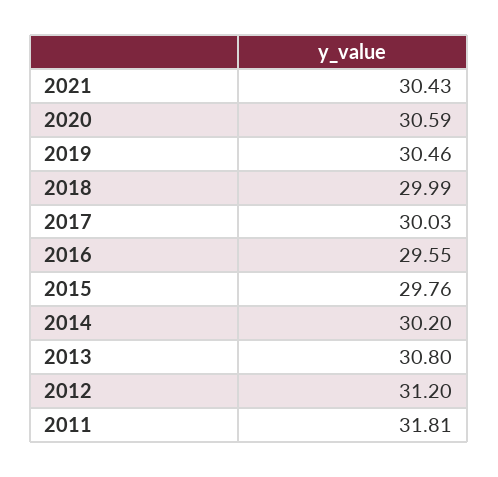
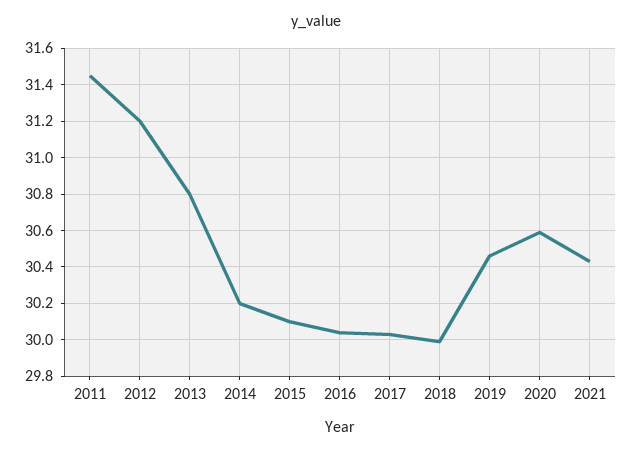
2016: 29.55 -> 30.05
2015: 29.76 -> 30.1
2011: 31.81 -> 31.45

